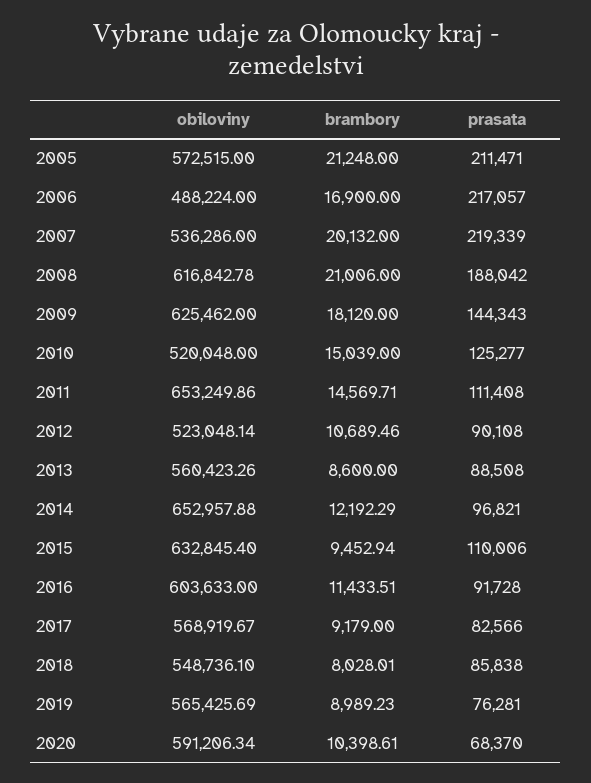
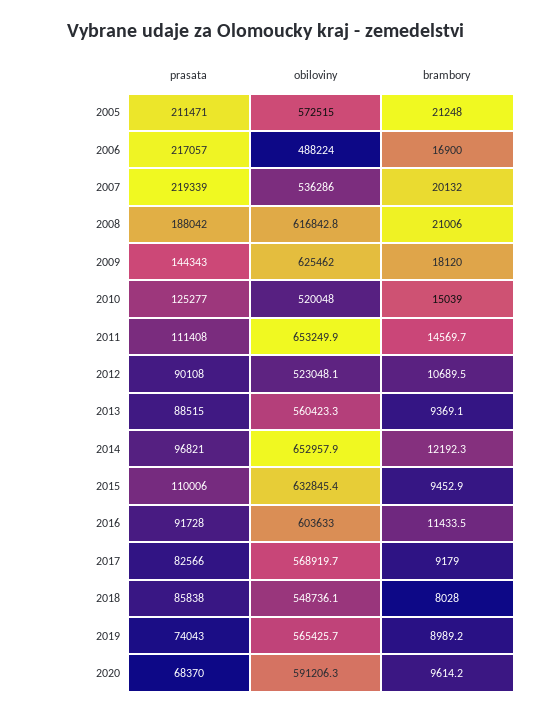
brambory, 2013: 8600 -> 9369.1
prasata, 2013: 88508 -> 88515
prasata, 2019: 76281 -> 74043
brambory, 2020: 10398.61 -> 9614.2

